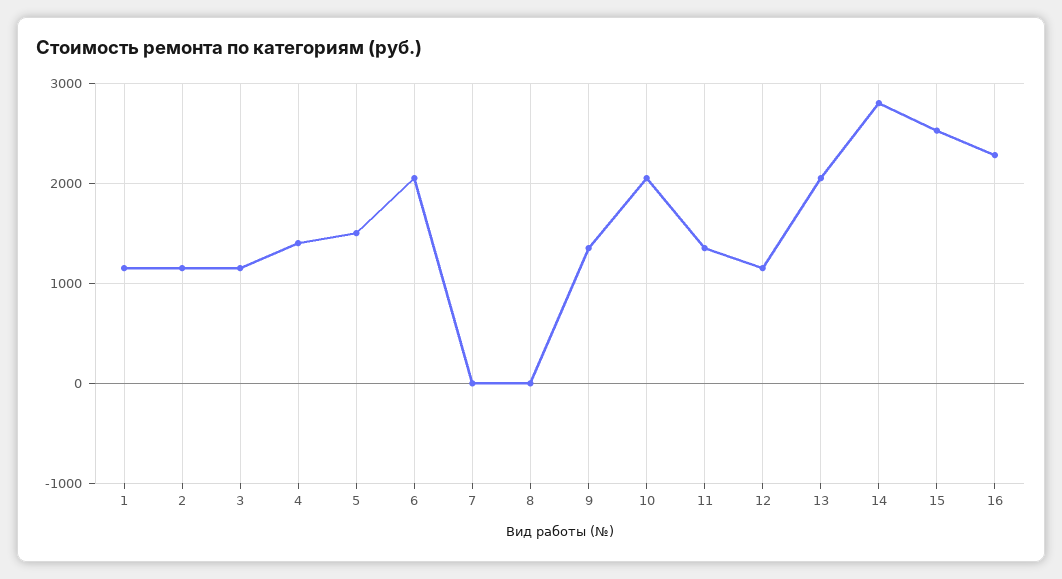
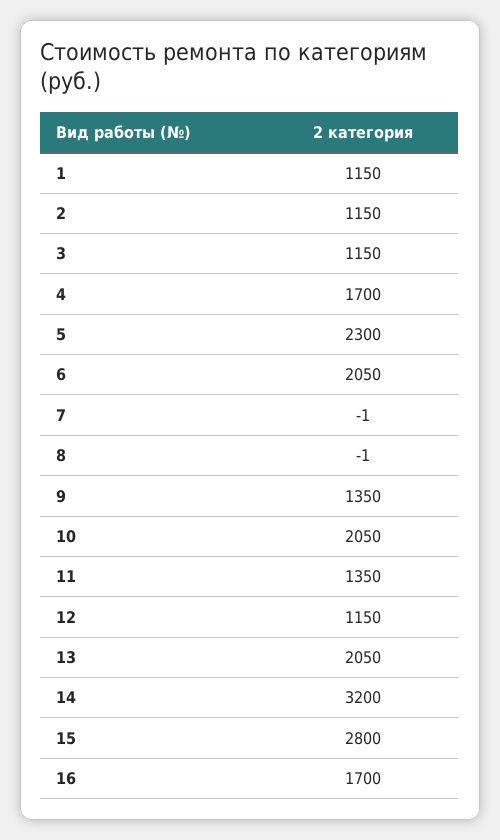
4: 1400 -> 1700
5: 1500 -> 2300
14: 2800 -> 3200
15: 2500 -> 2800
16: 2300 -> 1700

